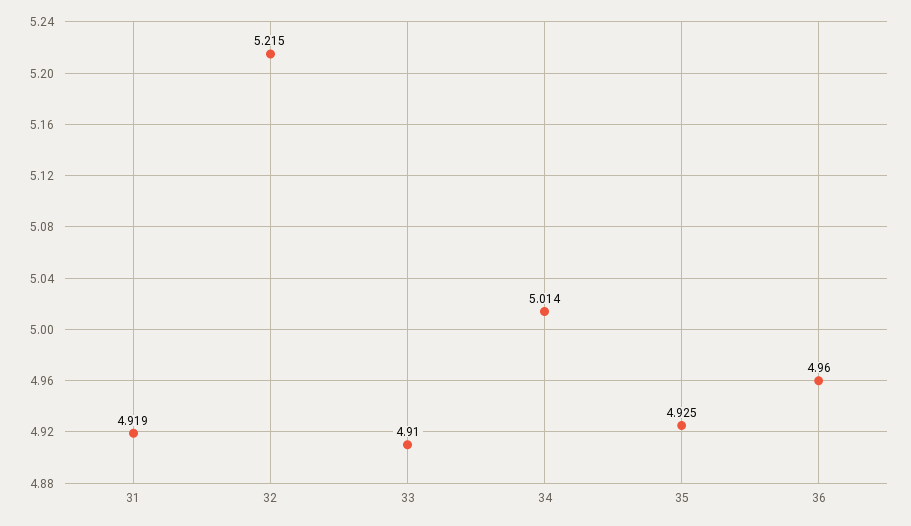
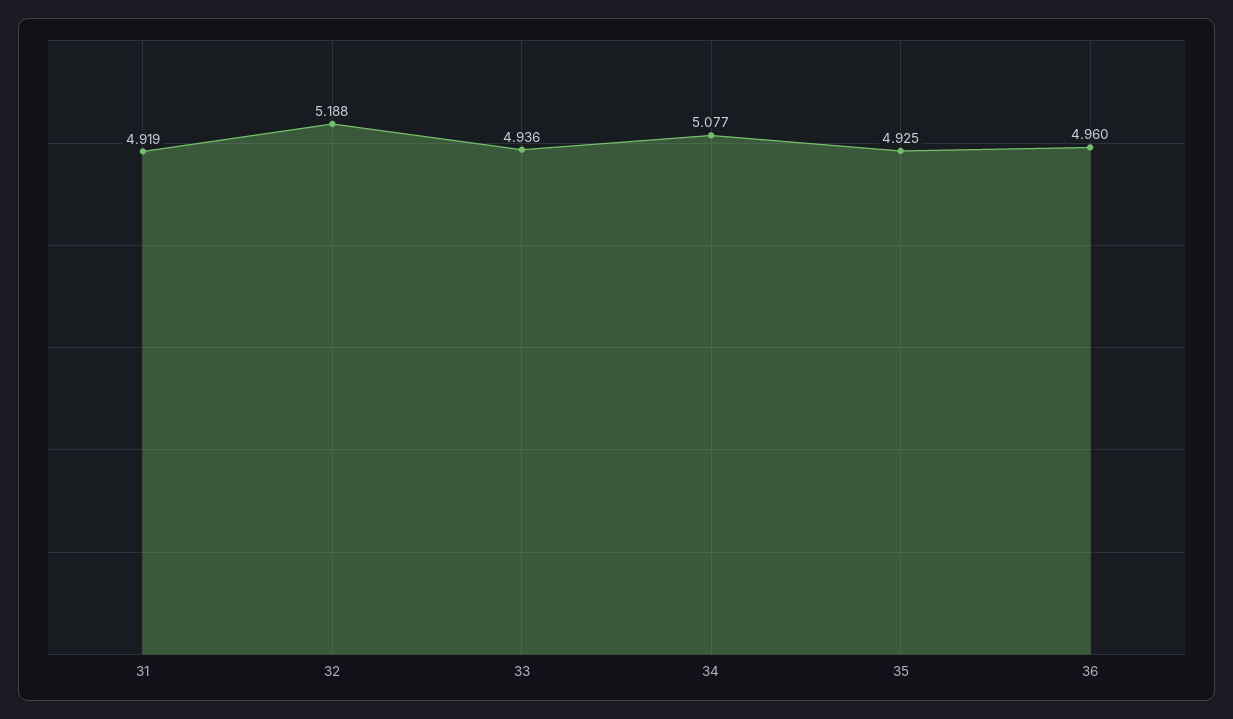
32: 5.215 -> 5.188
33: 4.91 -> 4.936
34: 5.014 -> 5.077

